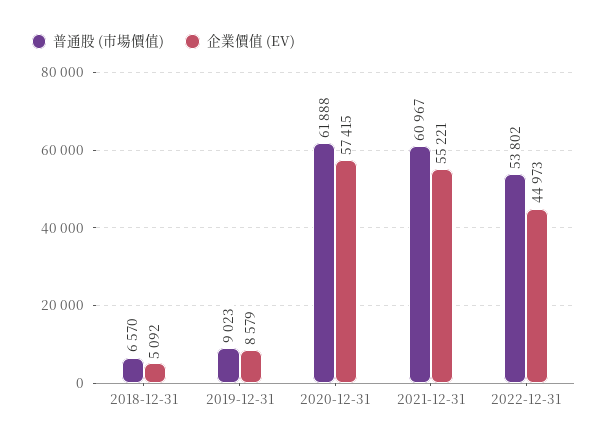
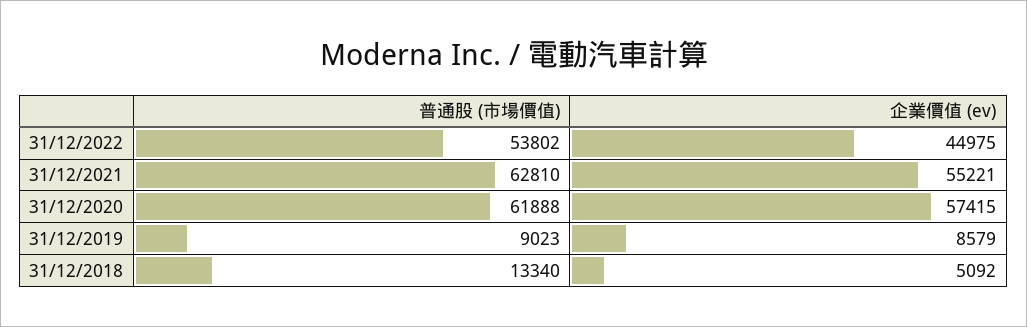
普通股 (市場價值), 2018-12-31: 6570 -> 13340
普通股 (市場價值), 2021-12-31: 60967 -> 62810
企業價值 (EV), 2022-12-31: 44973 -> 44975

